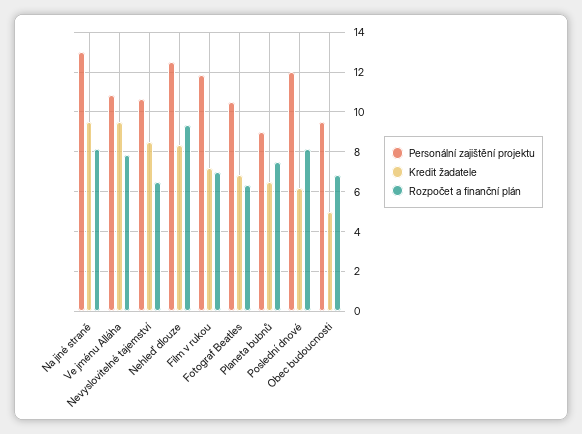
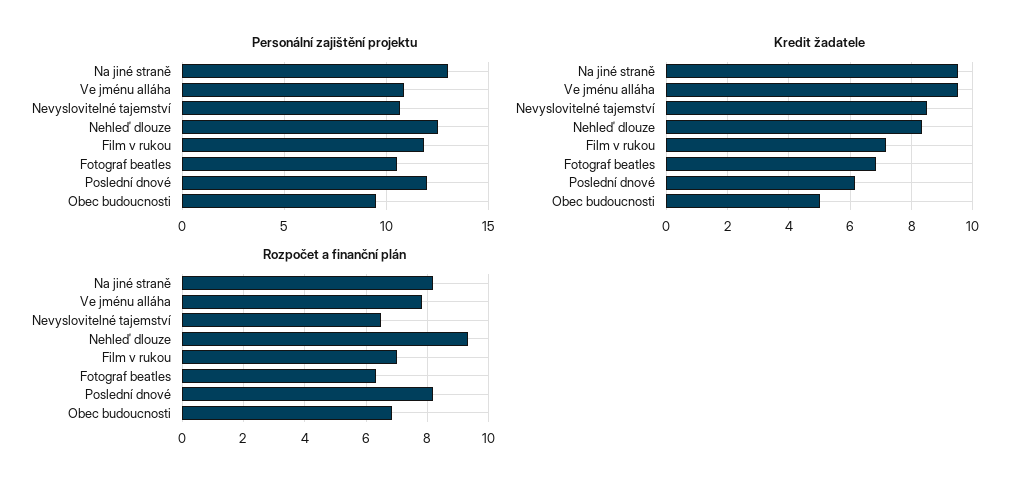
Personální zajištění projektu, Planeta bubnů: 9 -> none
Kredit žadatele, Planeta bubnů: 6.5 -> none
Rozpočet a finanční plán, Planeta bubnů: 7.5 -> none

